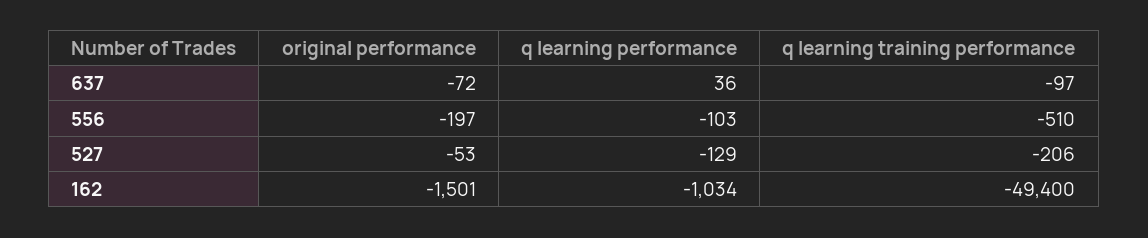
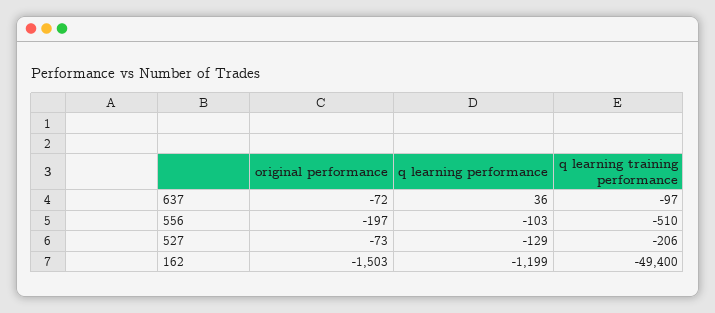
original performance, 527: -53 -> -73
original performance, 162: -1501 -> -1503
q learning performance, 162: -1034 -> -1199

